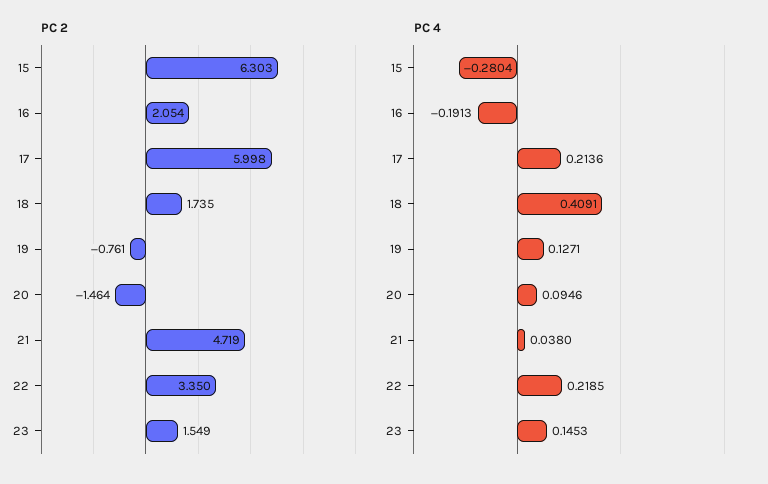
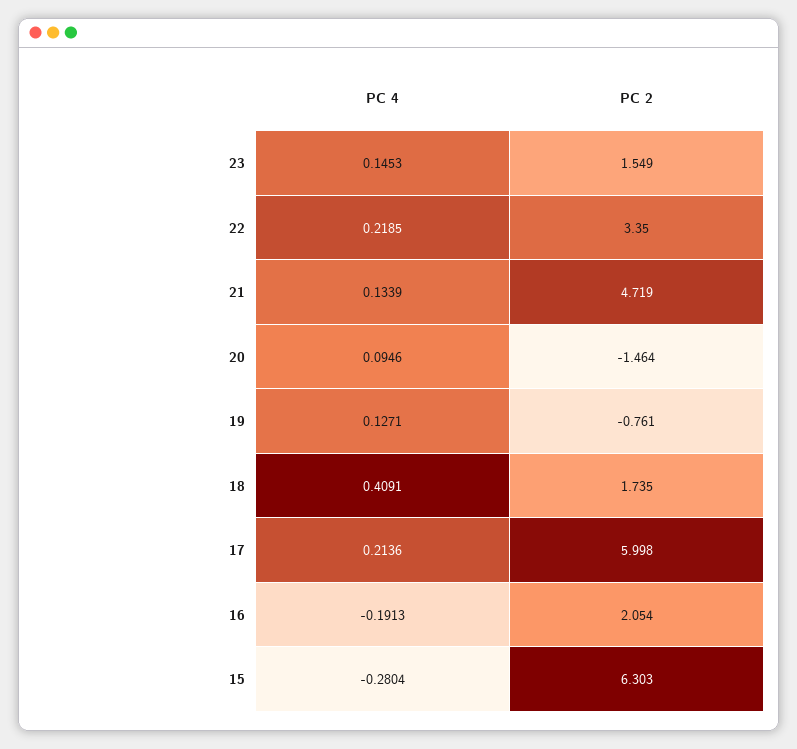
PC 4, 21: 0.038 -> 0.1339

